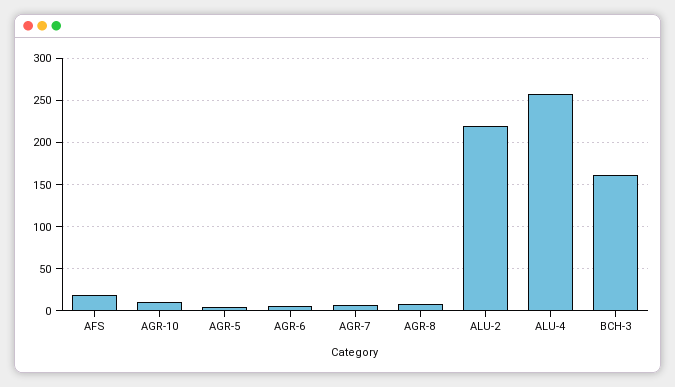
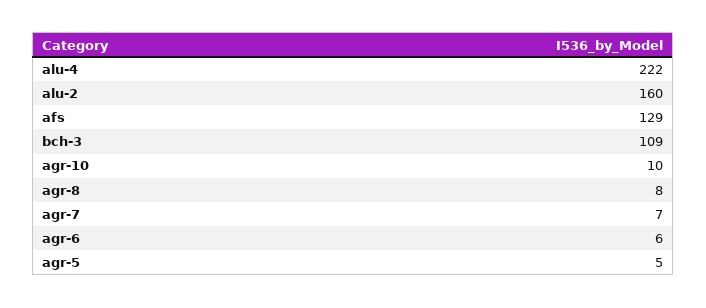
AFS: 20 -> 129
ALU-2: 220 -> 160
ALU-4: 260 -> 222
BCH-3: 160 -> 109

